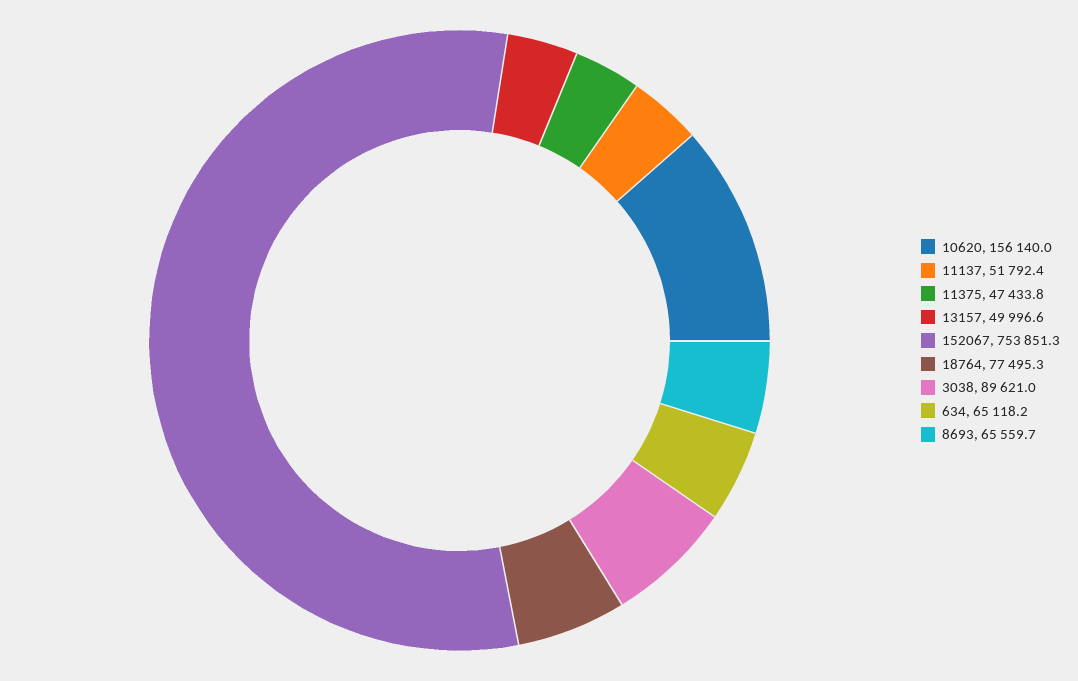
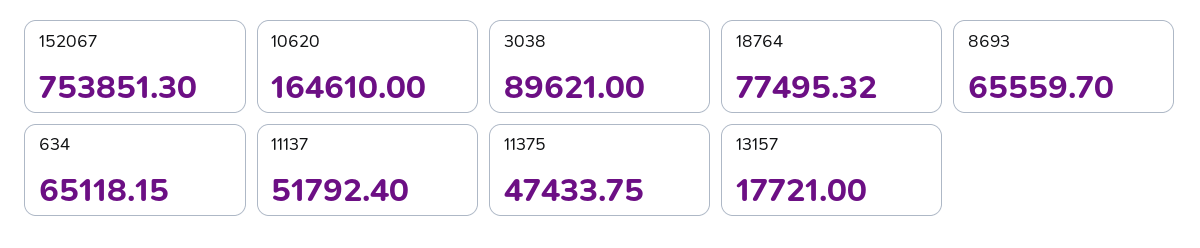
10620: 156140 -> 164610
13157: 49996.6 -> 17721

